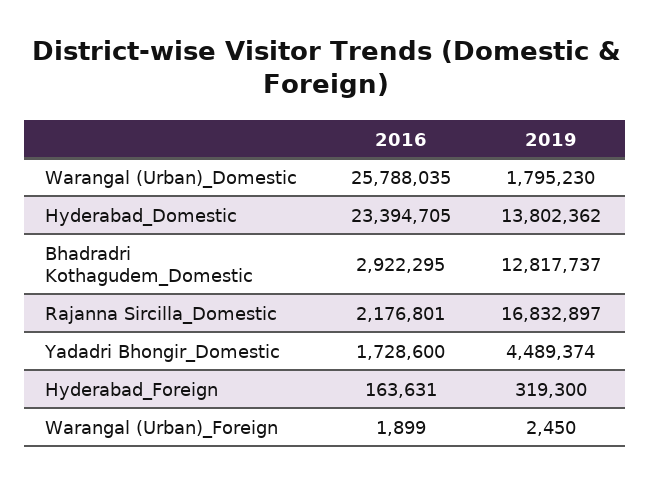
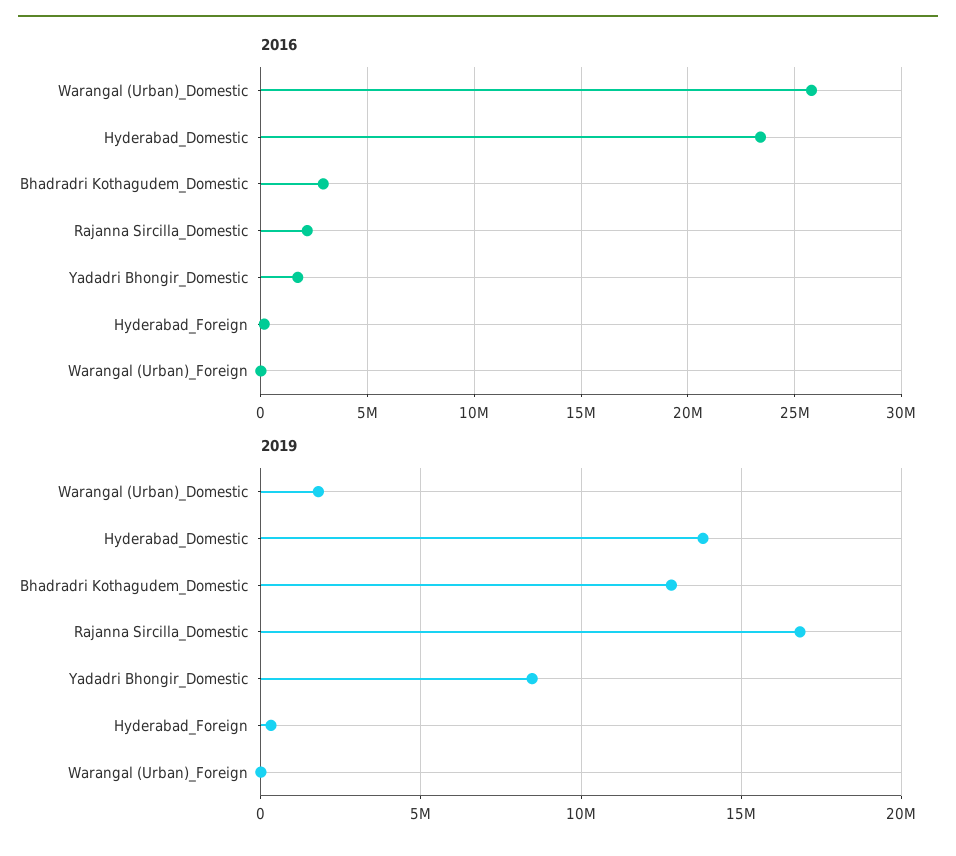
2019, Yadadri Bhongir_Domestic: 4489374 -> 8500000

